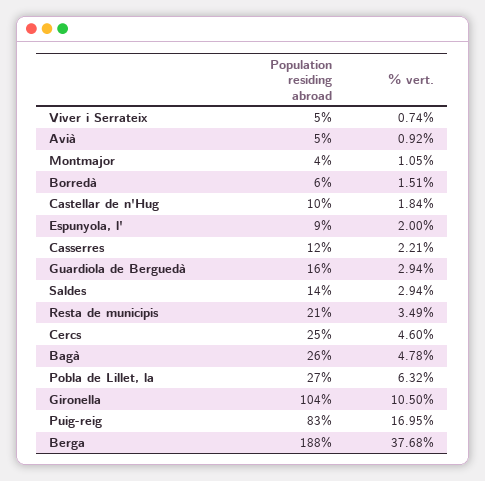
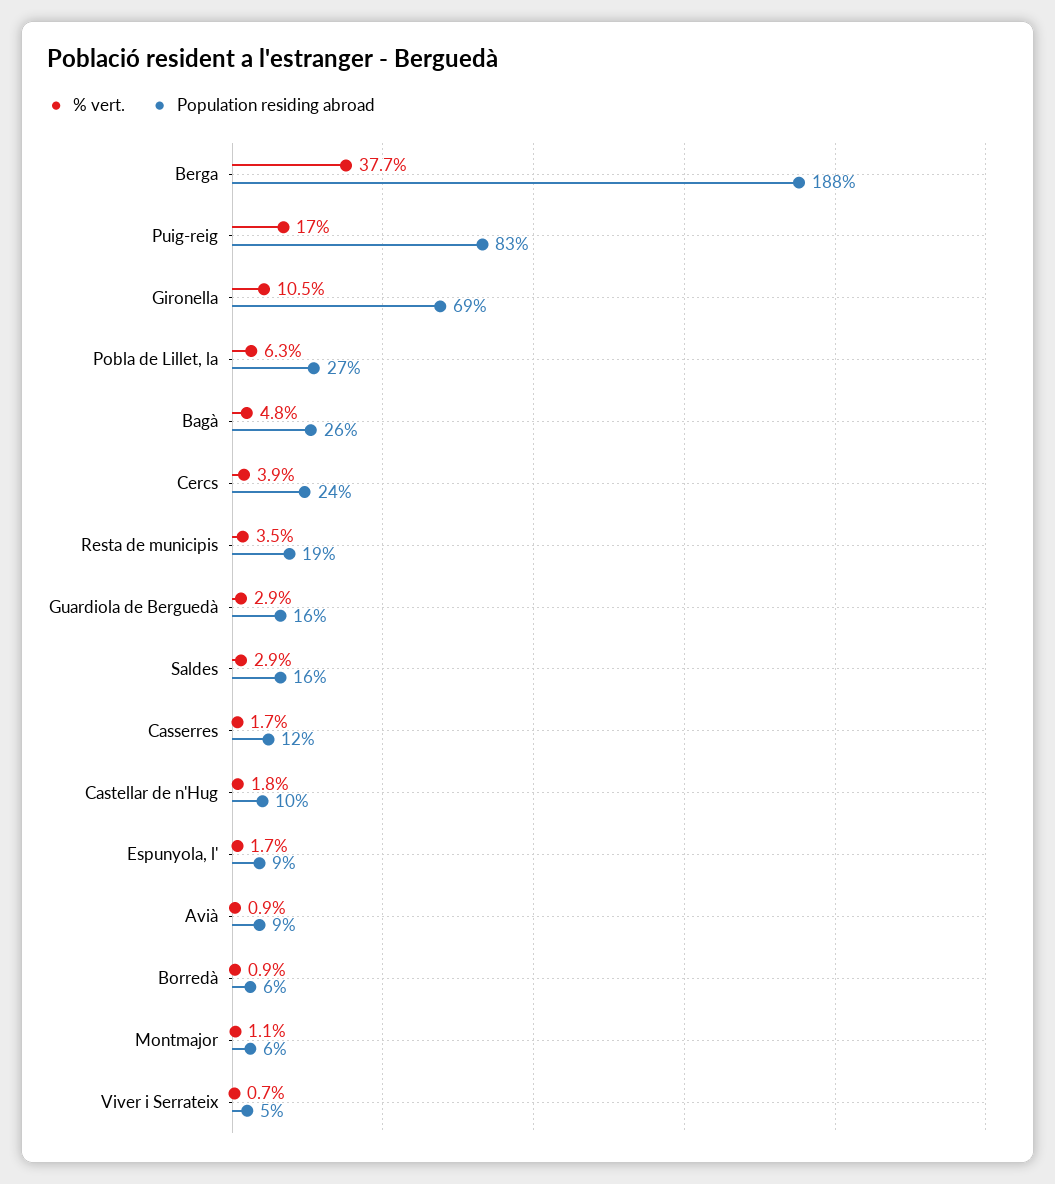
Population residing abroad, Avià: 5 -> 9
Population residing abroad, Montmajor: 4 -> 6
% vert., Borredà: 1.51 -> 0.9
% vert., Espunyola, l': 2 -> 1.7
% vert., Casserres: 2.21 -> 1.7
Population residing abroad, Saldes: 14 -> 16
Population residing abroad, Resta de municipis: 21 -> 19
Population residing abroad, Cercs: 25 -> 24
% vert., Cercs: 4.6 -> 3.9
Population residing abroad, Gironella: 104 -> 69

